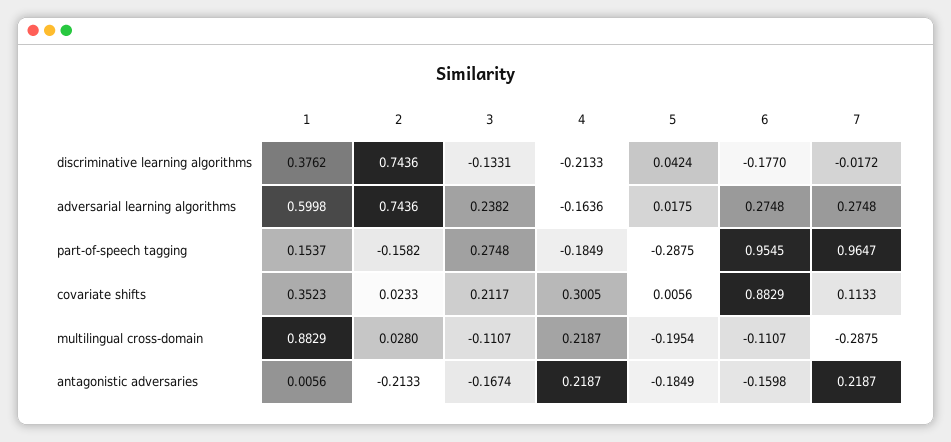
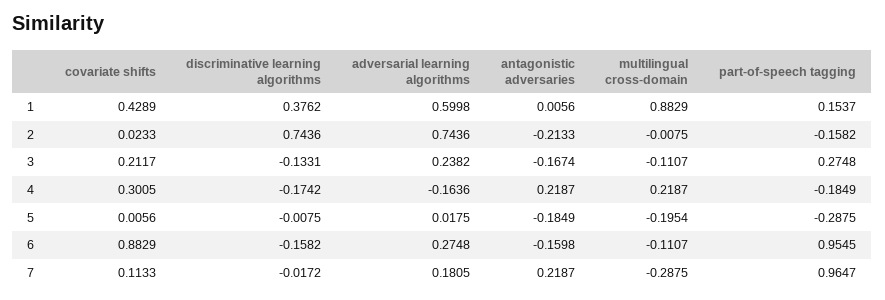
4, discriminative learning algorithms: -0.2133 -> -0.1742
5, discriminative learning algorithms: 0.0424 -> -0.0075
6, discriminative learning algorithms: -0.177 -> -0.1582
7, adversarial learning algorithms: 0.2748 -> 0.1805
1, covariate shifts: 0.3523 -> 0.4289
2, multilingual cross-domain: 0.028 -> -0.0075

